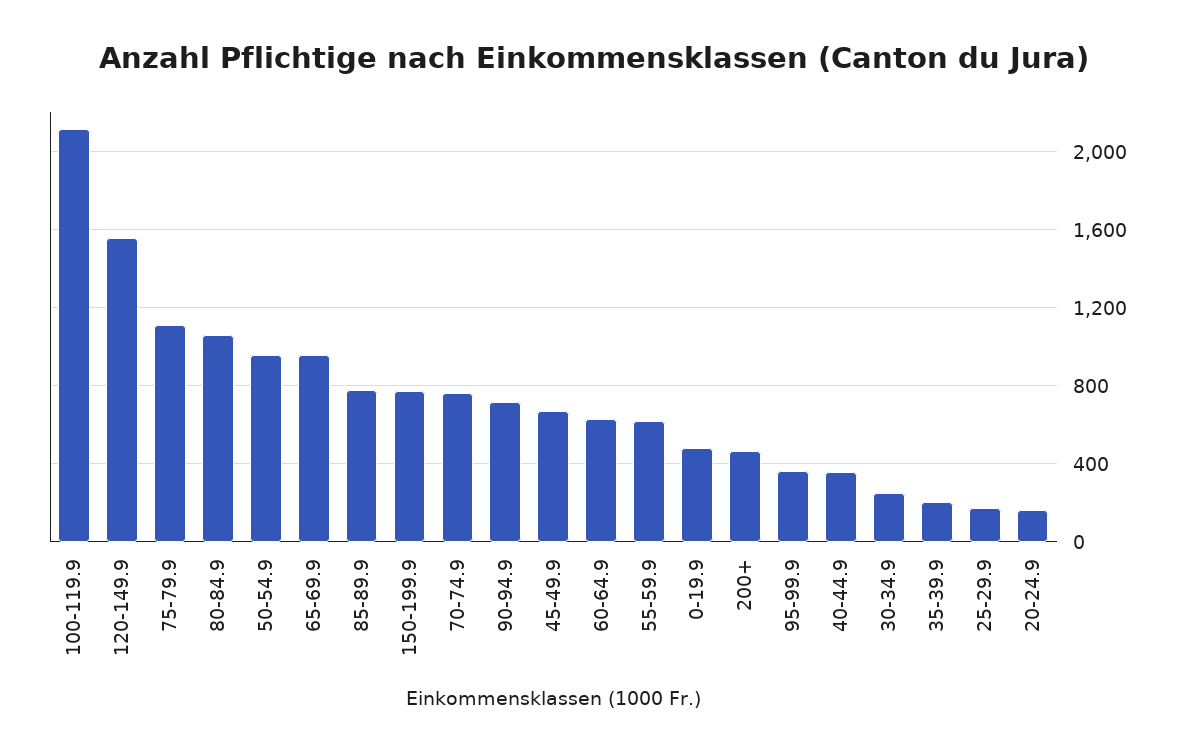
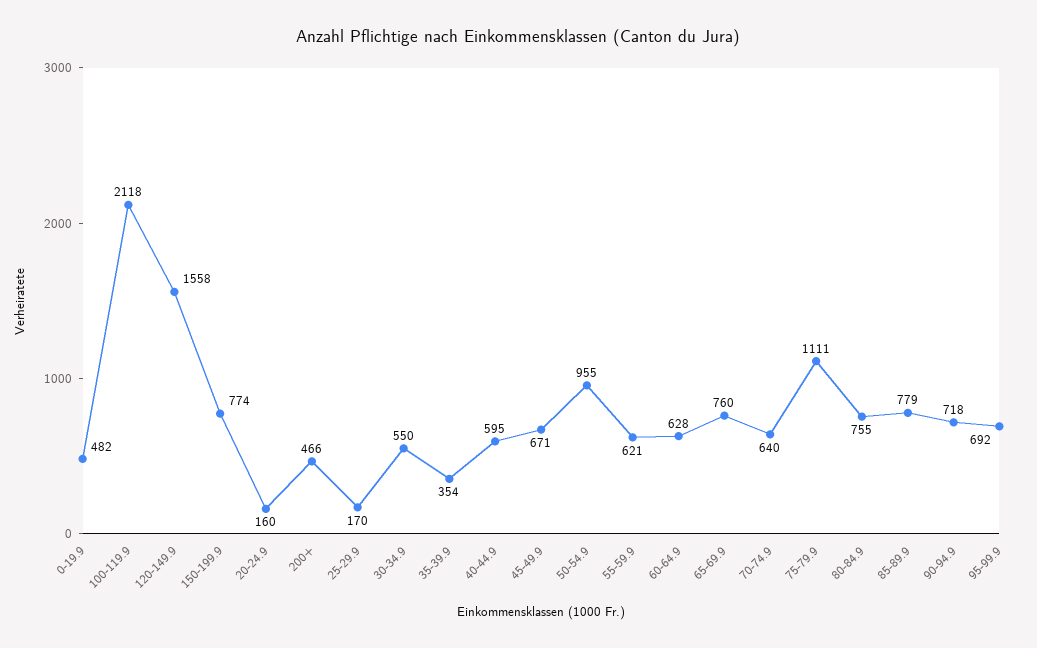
80-84.9: 1050 -> 755
65-69.9: 950 -> 760
70-74.9: 750 -> 640
95-99.9: 350 -> 692
40-44.9: 350 -> 595
30-34.9: 250 -> 550
35-39.9: 200 -> 354

